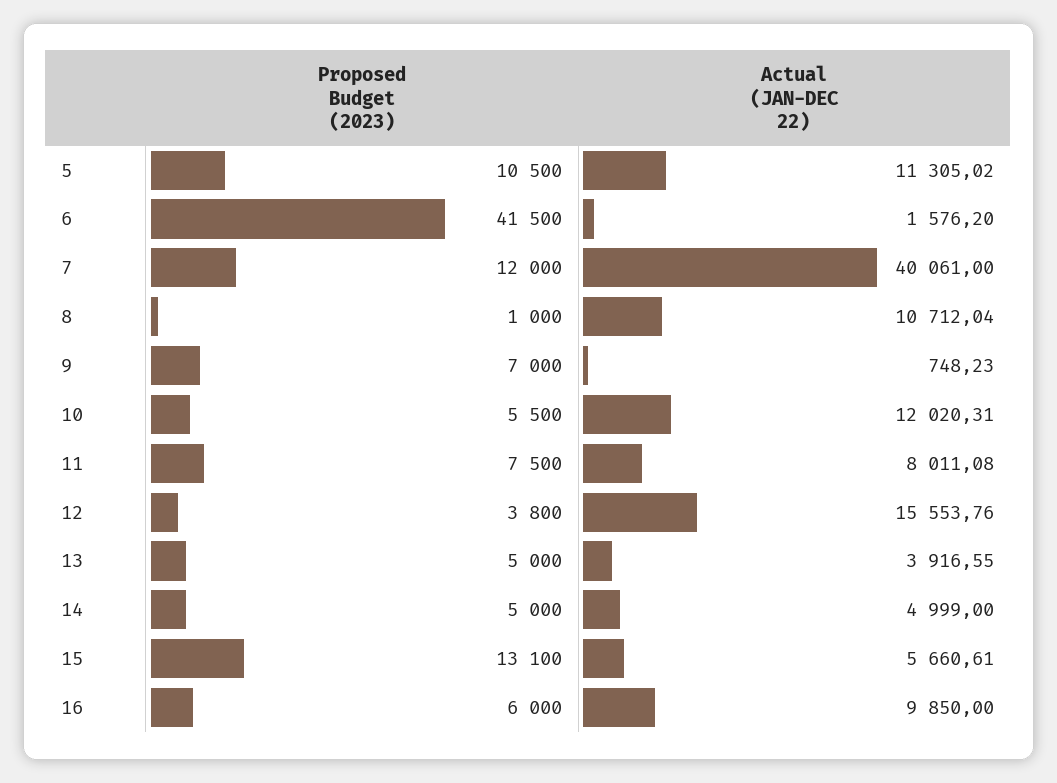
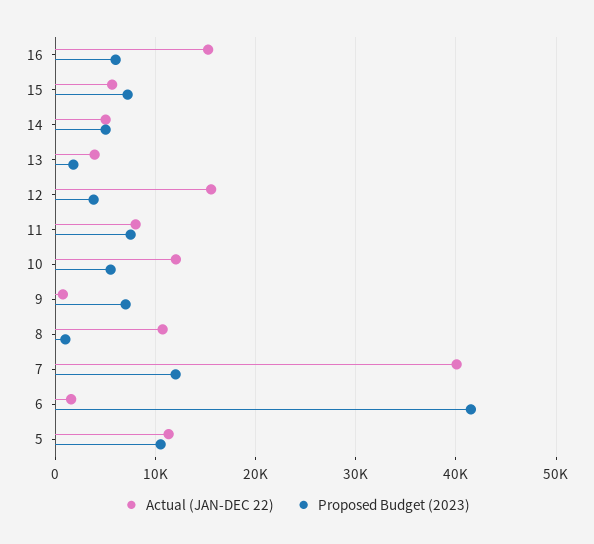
Proposed Budget (2023), 13: 5000 -> 2000
Proposed Budget (2023), 15: 13100 -> 7000
Actual (JAN-DEC 22), 16: 9850 -> 15000

